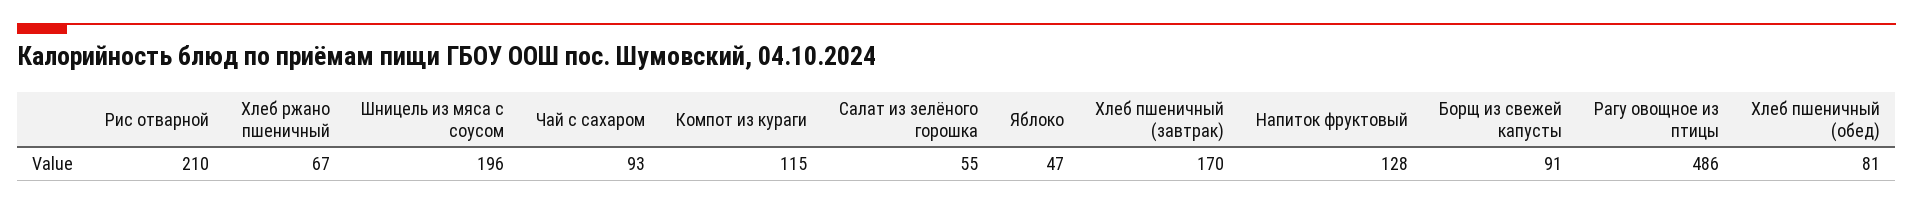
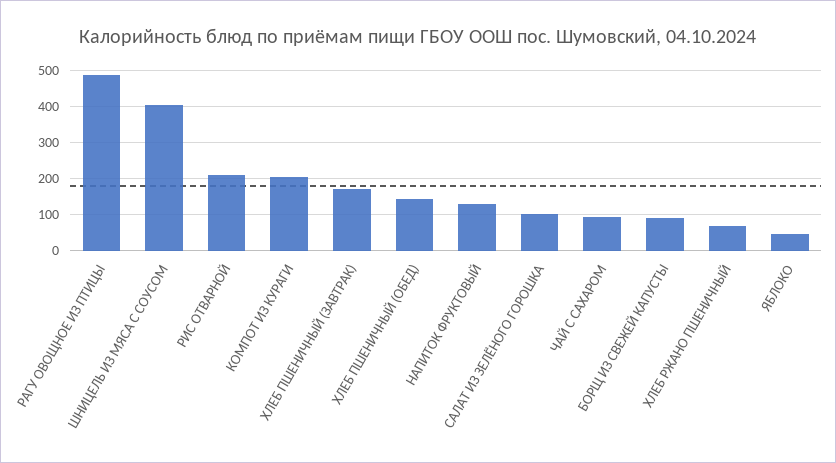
Шницель из мяса с соусом: 196 -> 400
Компот из кураги: 115 -> 200
Салат из зелёного горошка: 55 -> 100
Хлеб пшеничный (обед): 81 -> 140

